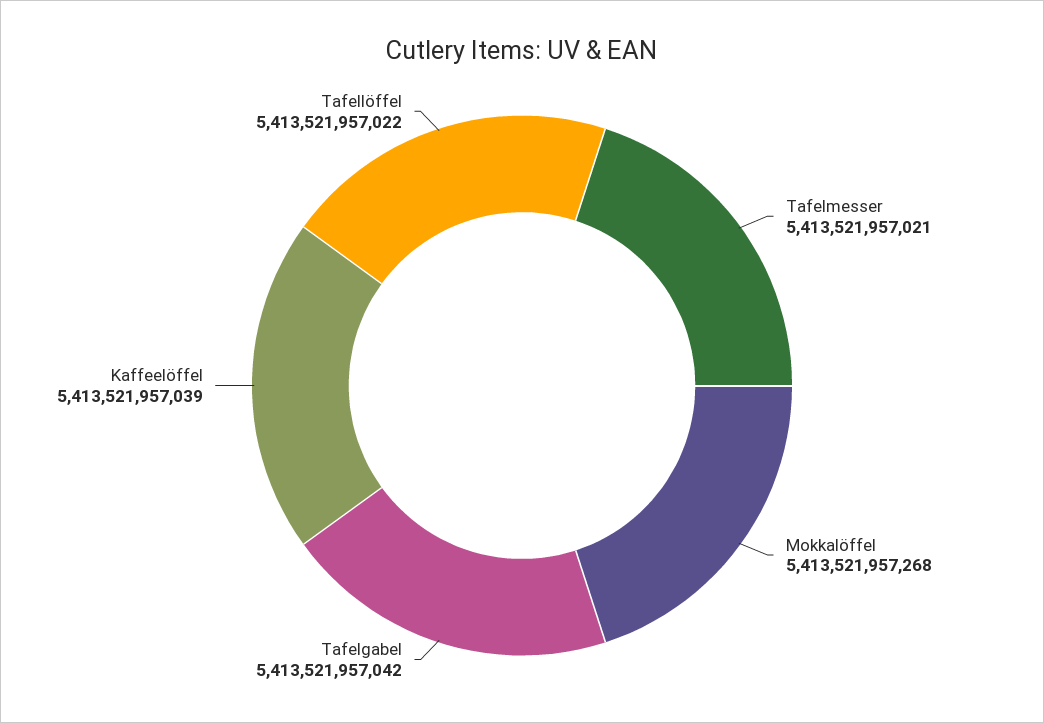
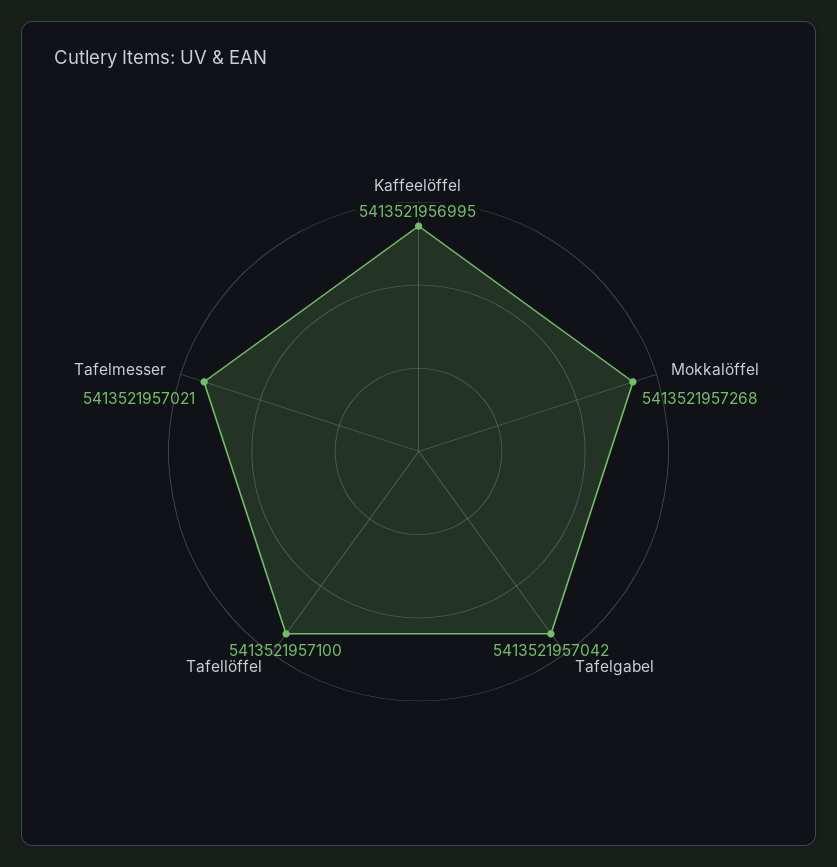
Kaffeelöffel: 5413521957039 -> 5413521956995
Tafellöffel: 5413521957022 -> 5413521957100

